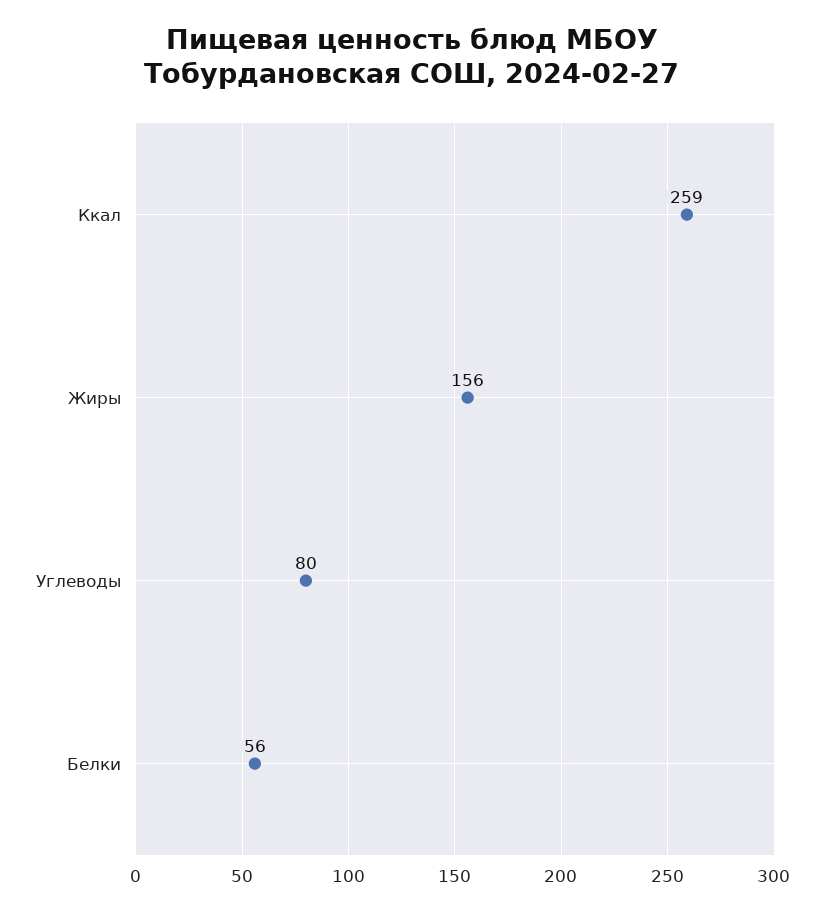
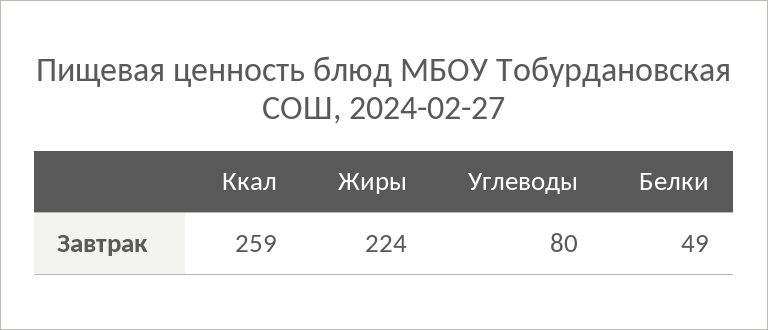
Жиры: 156 -> 224
Белки: 56 -> 49

